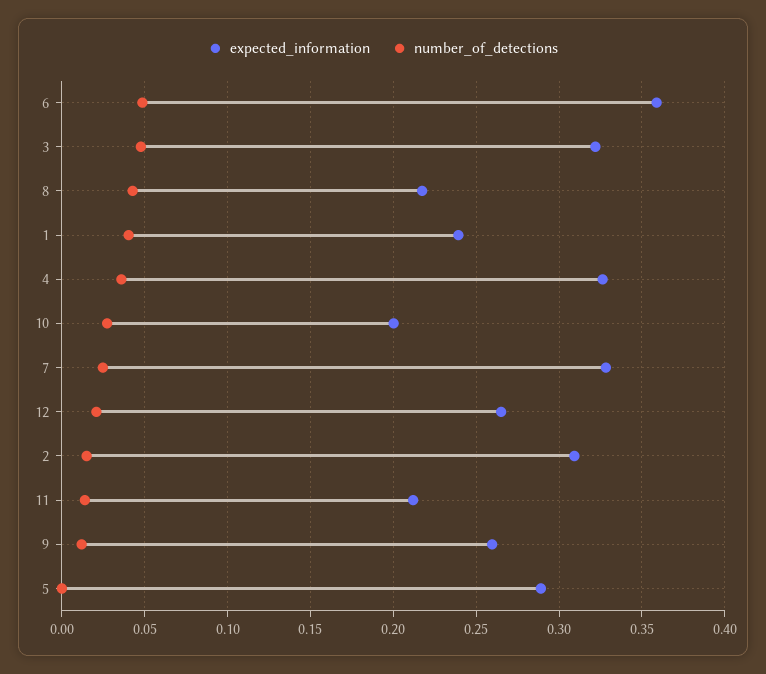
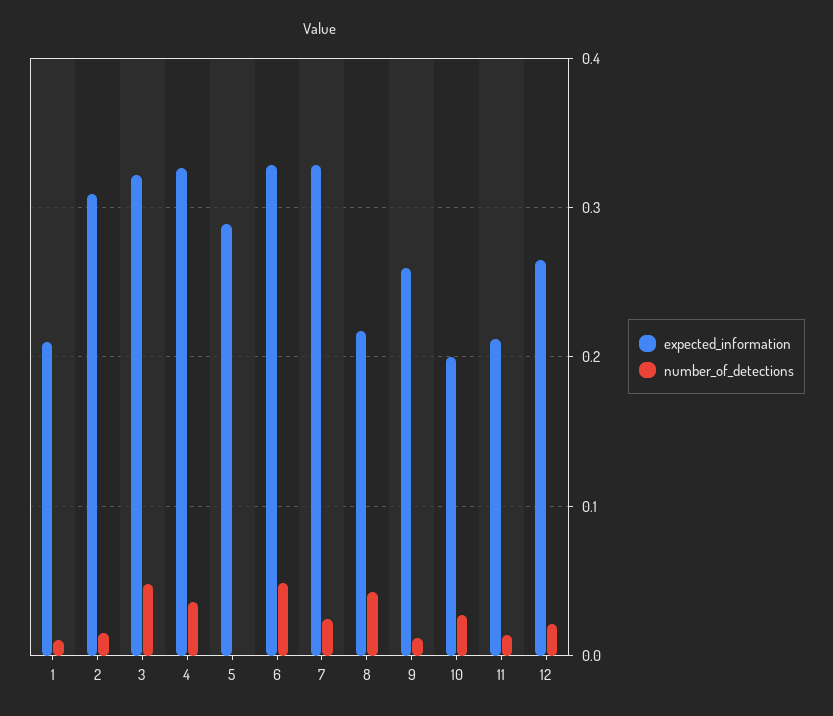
expected_information, 6: 0.36 -> 0.33
expected_information, 1: 0.24 -> 0.21
number_of_detections, 1: 0.04 -> 0.01

